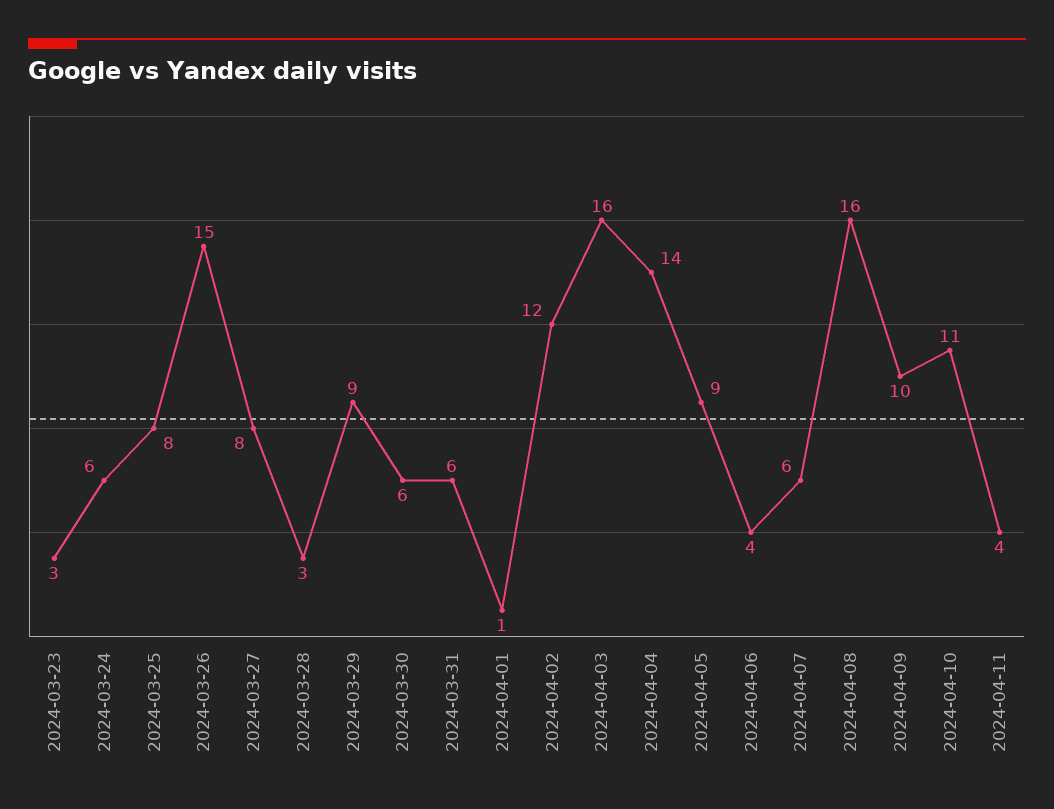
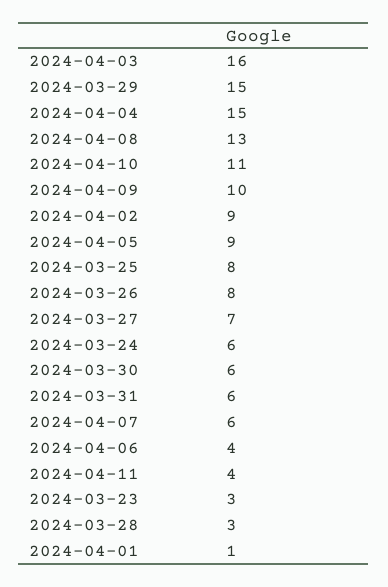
2024-03-26: 15 -> 8
2024-03-27: 8 -> 7
2024-03-29: 9 -> 15
2024-04-02: 12 -> 9
2024-04-04: 14 -> 15
2024-04-08: 16 -> 13

